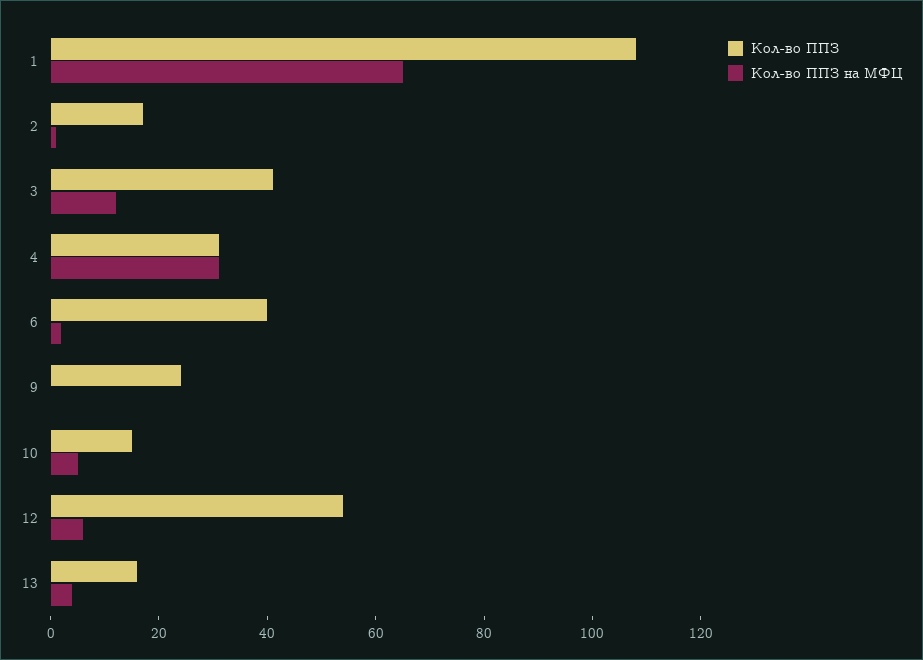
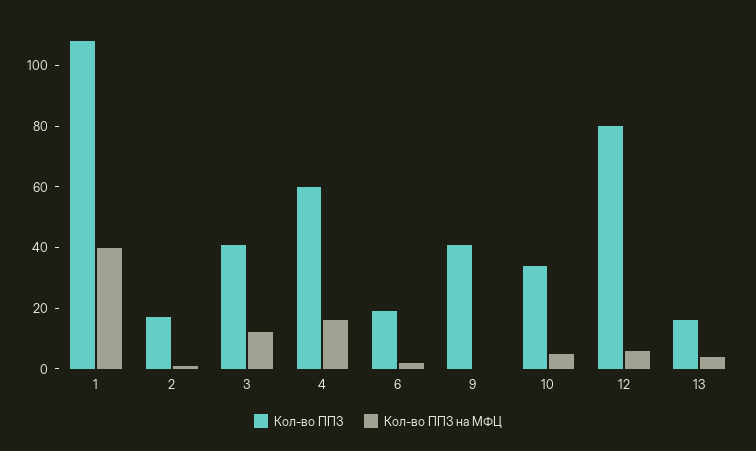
Кол-во ППЗ на МФЦ, 1: 65 -> 40
Кол-во ППЗ, 4: 30 -> 60
Кол-во ППЗ на МФЦ, 4: 30 -> 15
Кол-во ППЗ, 6: 40 -> 20
Кол-во ППЗ, 9: 25 -> 40
Кол-во ППЗ, 10: 15 -> 35
Кол-во ППЗ, 12: 55 -> 80

